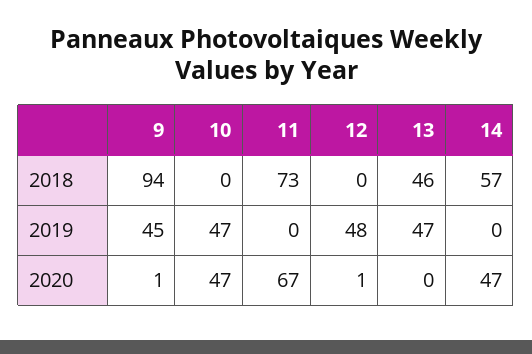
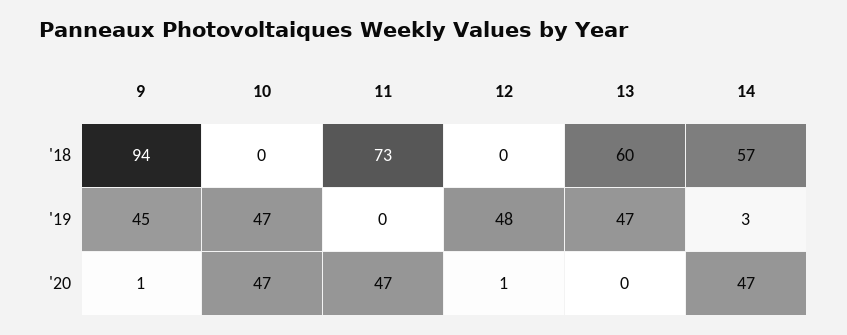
13, 2018: 46 -> 60
14, 2019: 0 -> 3
11, 2020: 67 -> 47

